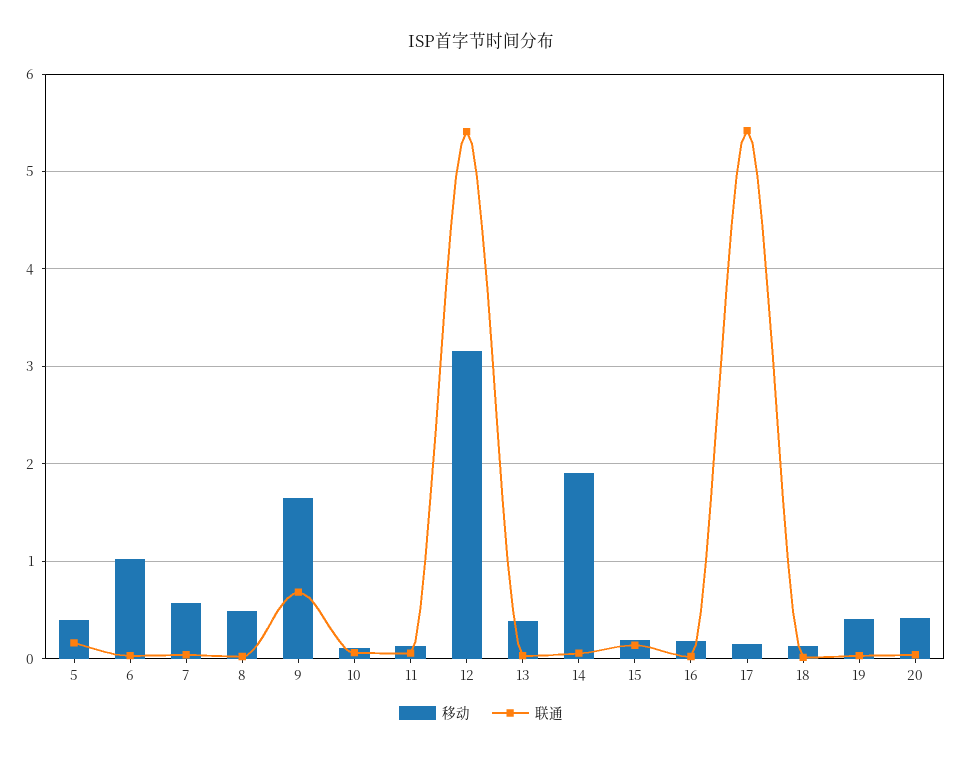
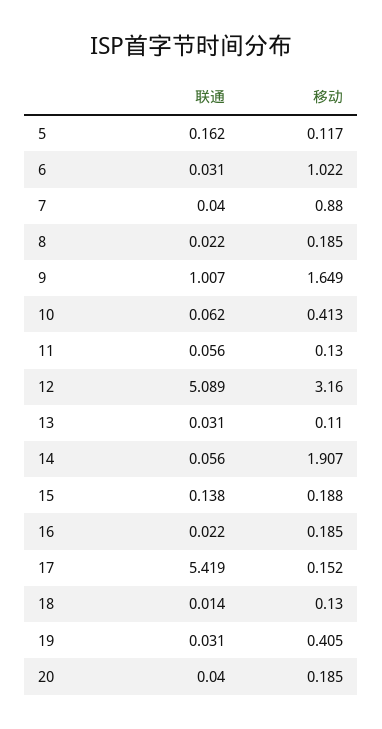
移动, 5: 0.4 -> 0.117
移动, 7: 0.6 -> 0.88
移动, 8: 0.5 -> 0.185
联通, 9: 0.7 -> 1.007
移动, 10: 0.1 -> 0.413
联通, 12: 5.4 -> 5.089
移动, 13: 0.4 -> 0.11
移动, 20: 0.4 -> 0.185

